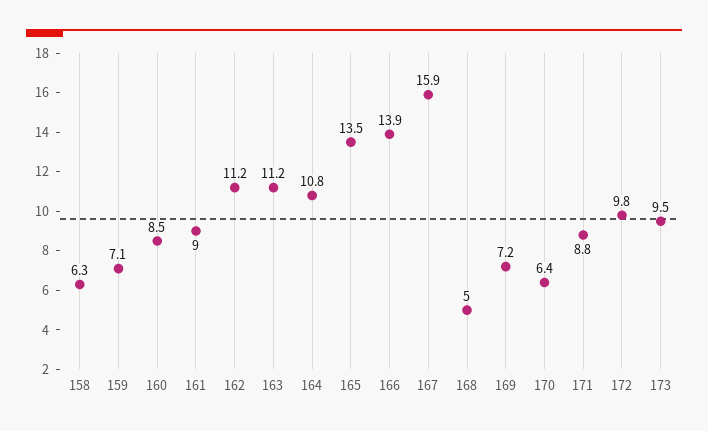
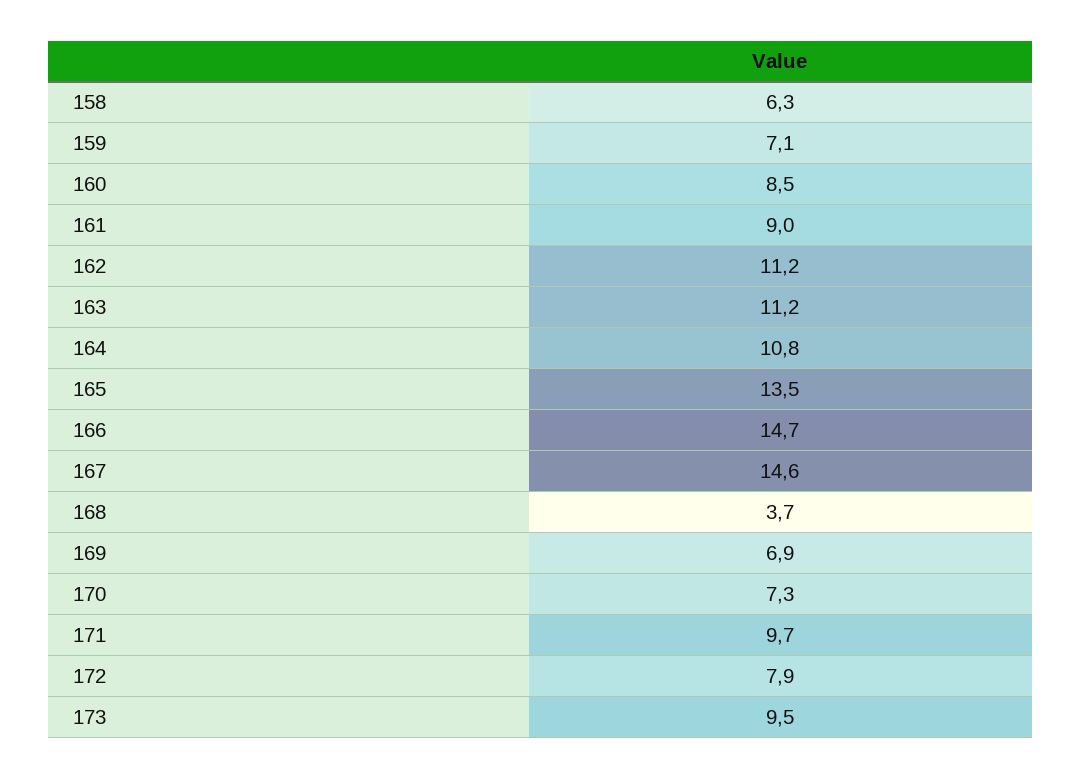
166: 13.9 -> 14.7
167: 15.9 -> 14.6
168: 5 -> 3.7
169: 7.2 -> 6.9
170: 6.4 -> 7.3
171: 8.8 -> 9.7
172: 9.8 -> 7.9

